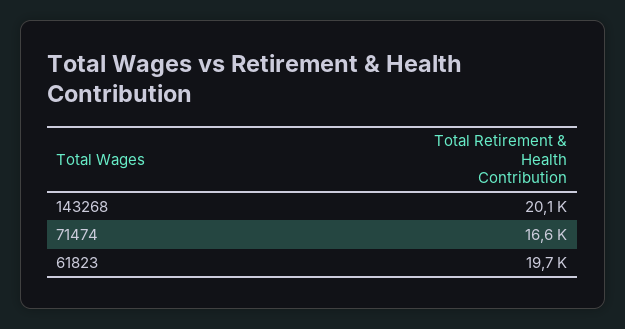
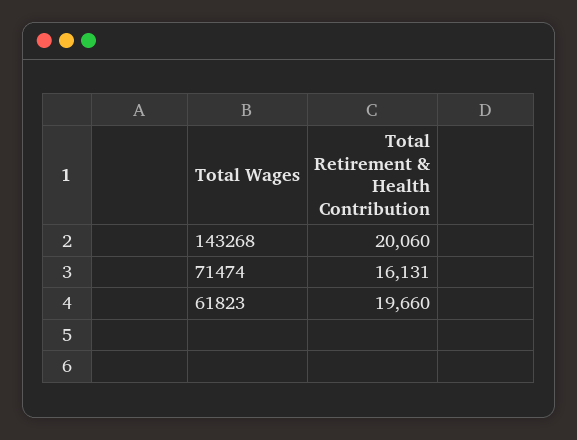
71474: 16600 -> 16131

